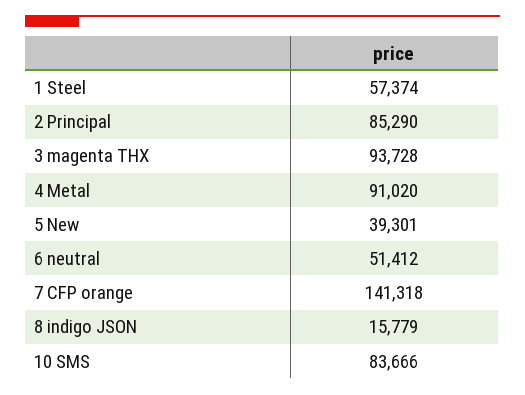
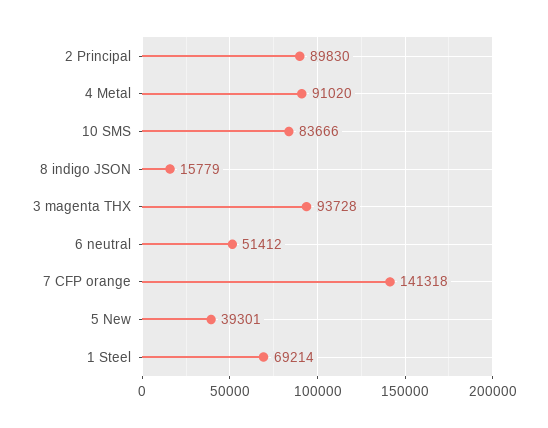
1 Steel: 57374 -> 69214
2 Principal: 85290 -> 89830

